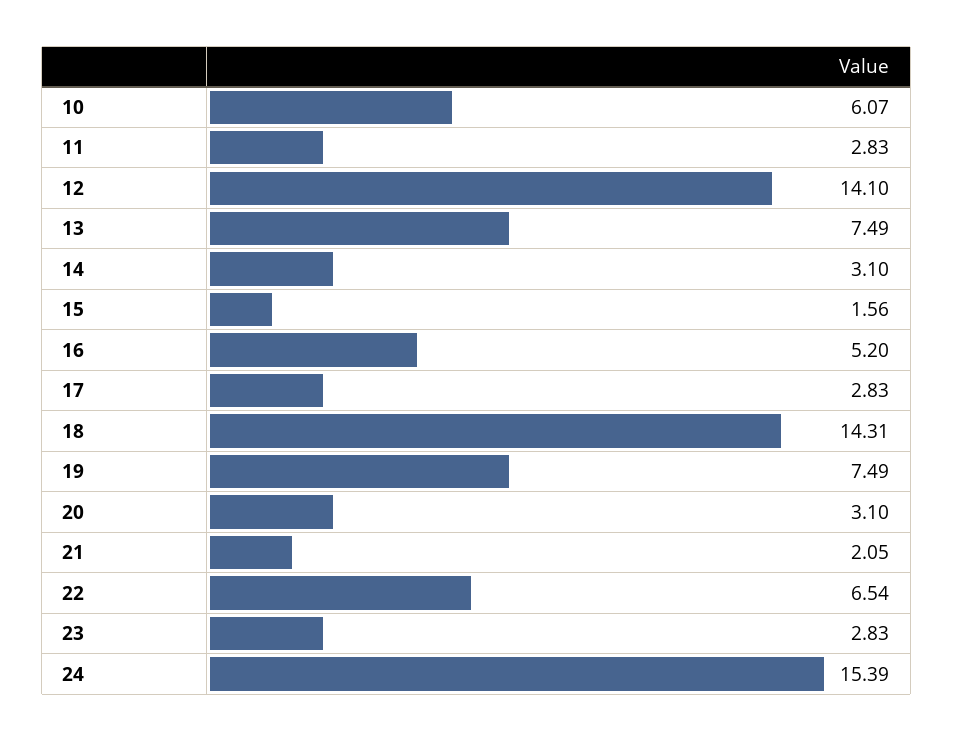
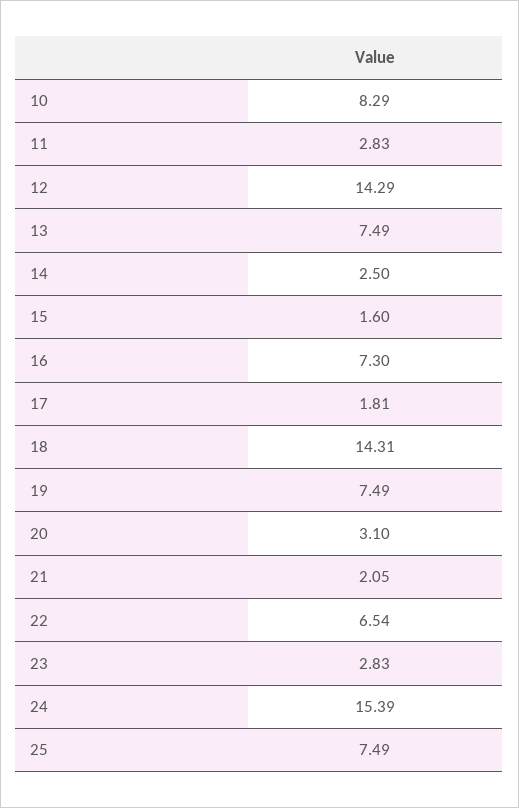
10: 6.07 -> 8.29
12: 14.1 -> 14.29
14: 3.1 -> 2.5
15: 1.56 -> 1.6
16: 5.2 -> 7.3
17: 2.83 -> 1.81
25: none -> 7.49

